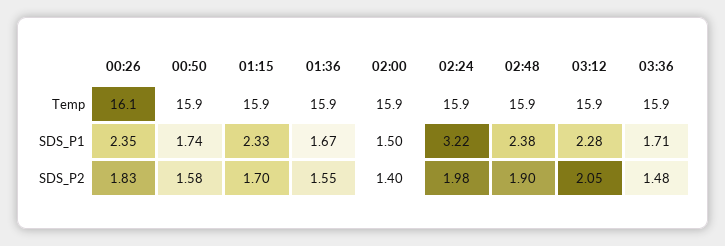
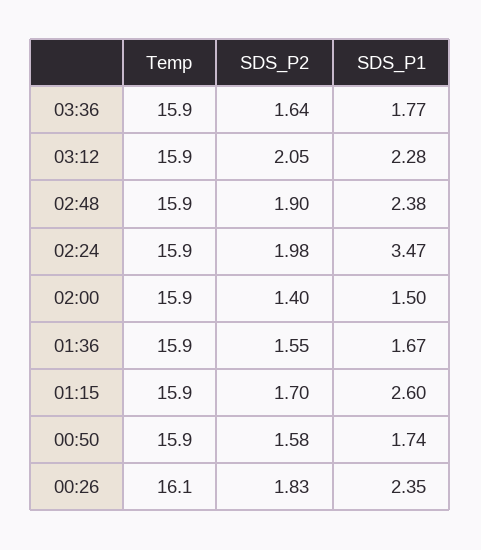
01:15, SDS_P1: 2.33 -> 2.6
02:24, SDS_P1: 3.22 -> 3.47
03:36, SDS_P1: 1.71 -> 1.77
03:36, SDS_P2: 1.48 -> 1.64

